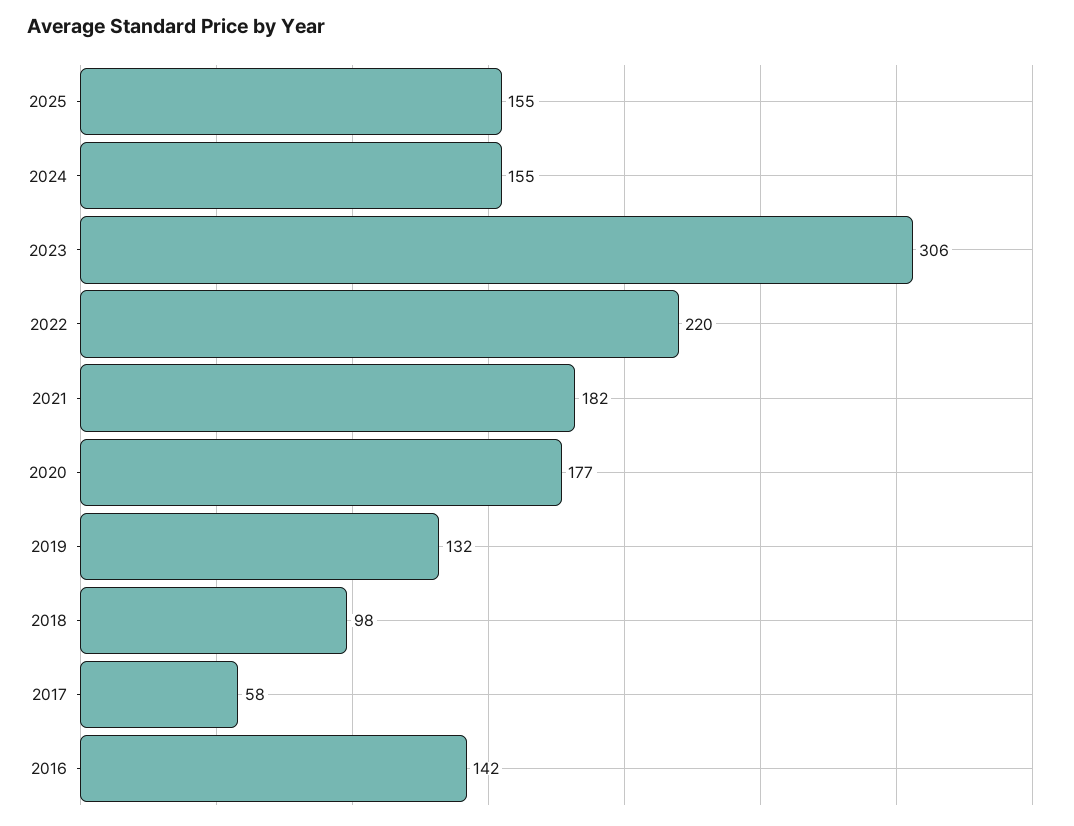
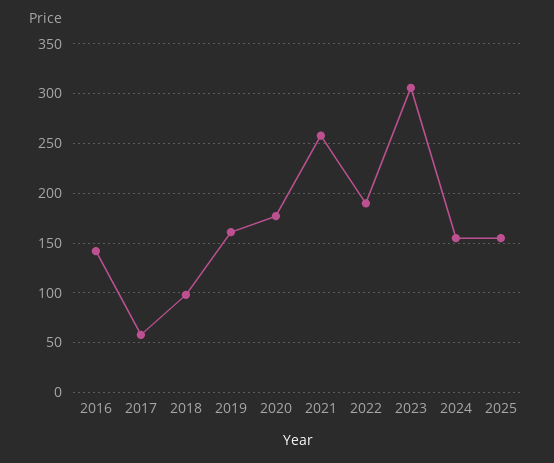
2022: 220 -> 190
2021: 182 -> 260
2019: 132 -> 160

